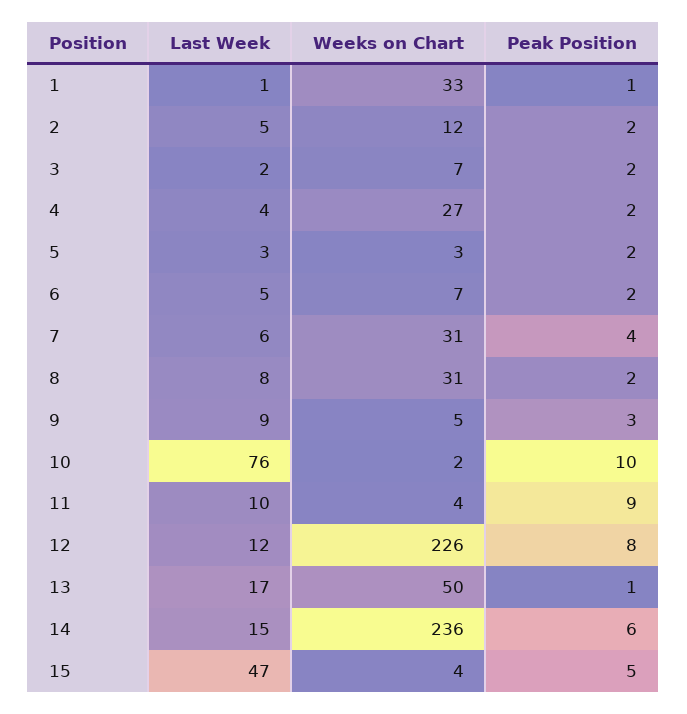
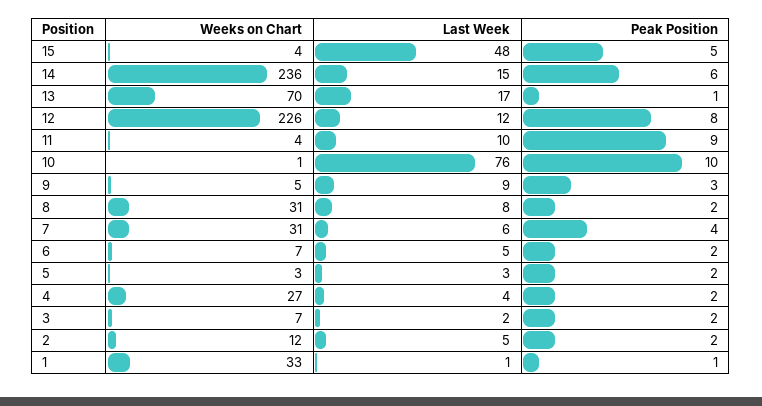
Weeks on Chart, 10: 2 -> 1
Weeks on Chart, 13: 50 -> 70
Last Week, 15: 47 -> 48

